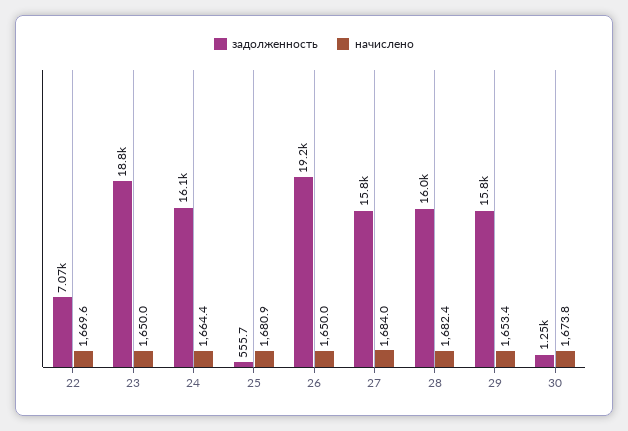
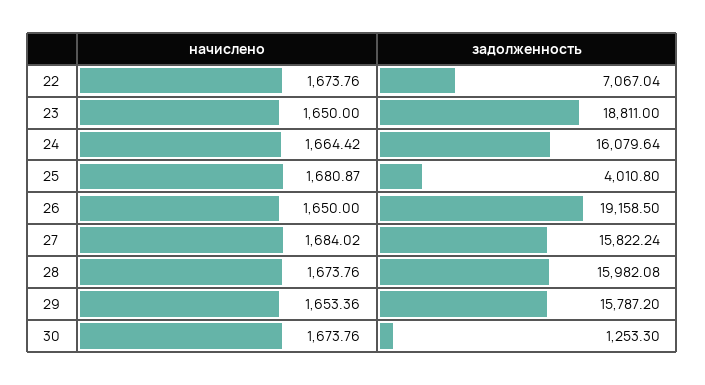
начислено, 22: 1669.6 -> 1673.76
задолженность, 25: 555.7 -> 4010.8
начислено, 28: 1682.4 -> 1673.76

